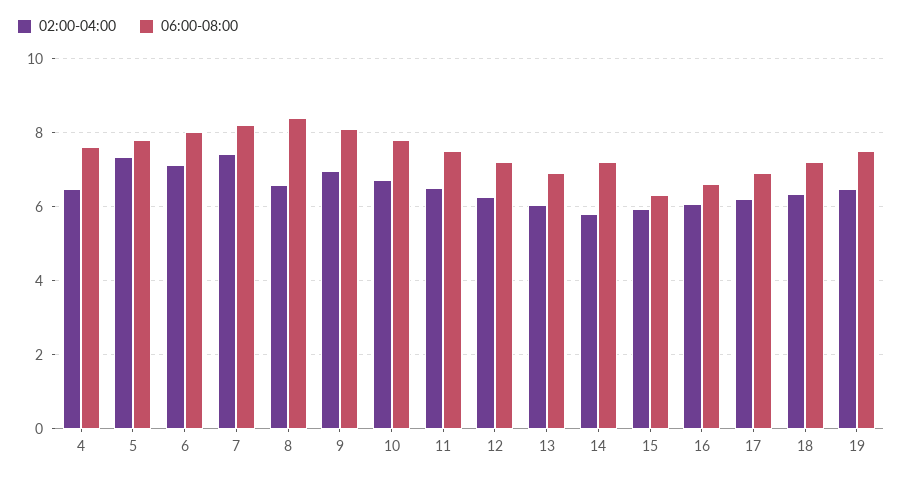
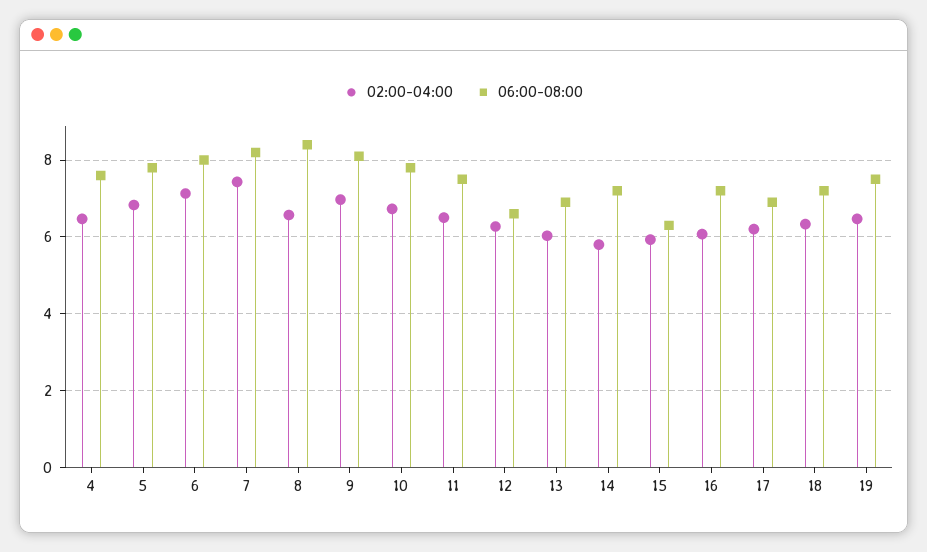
02:00-04:00, 5: 7.4 -> 6.8
06:00-08:00, 12: 7.2 -> 6.6
06:00-08:00, 16: 6.6 -> 7.2

